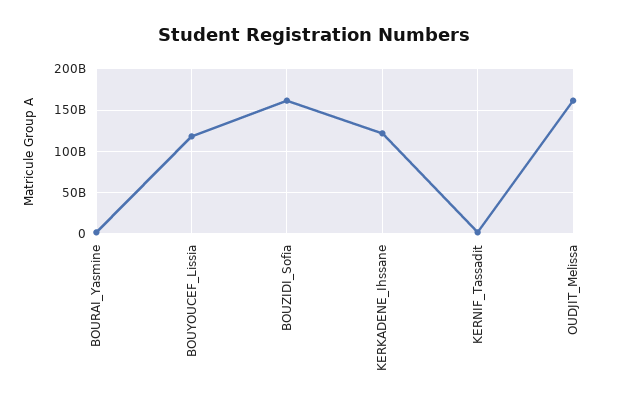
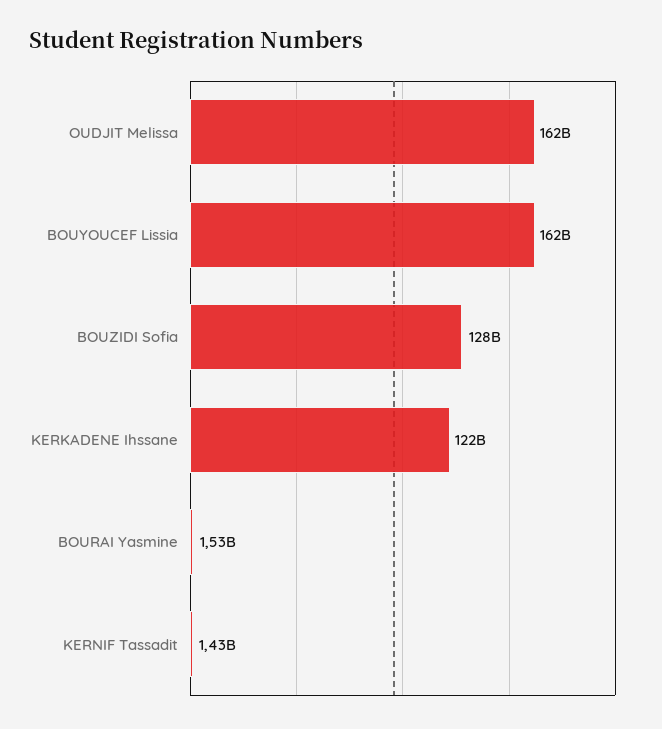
BOUYOUCEF_Lissia: 120000000000 -> 162000000000
BOUZIDI_Sofia: 160000000000 -> 128000000000

